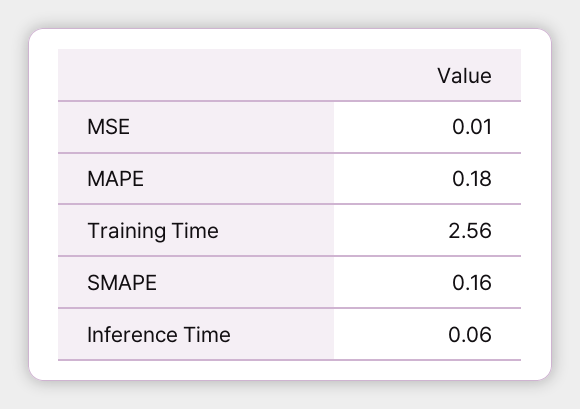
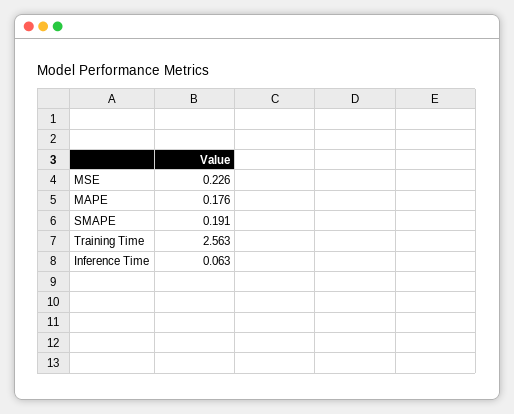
MSE: 0.01 -> 0.226
SMAPE: 0.16 -> 0.191

